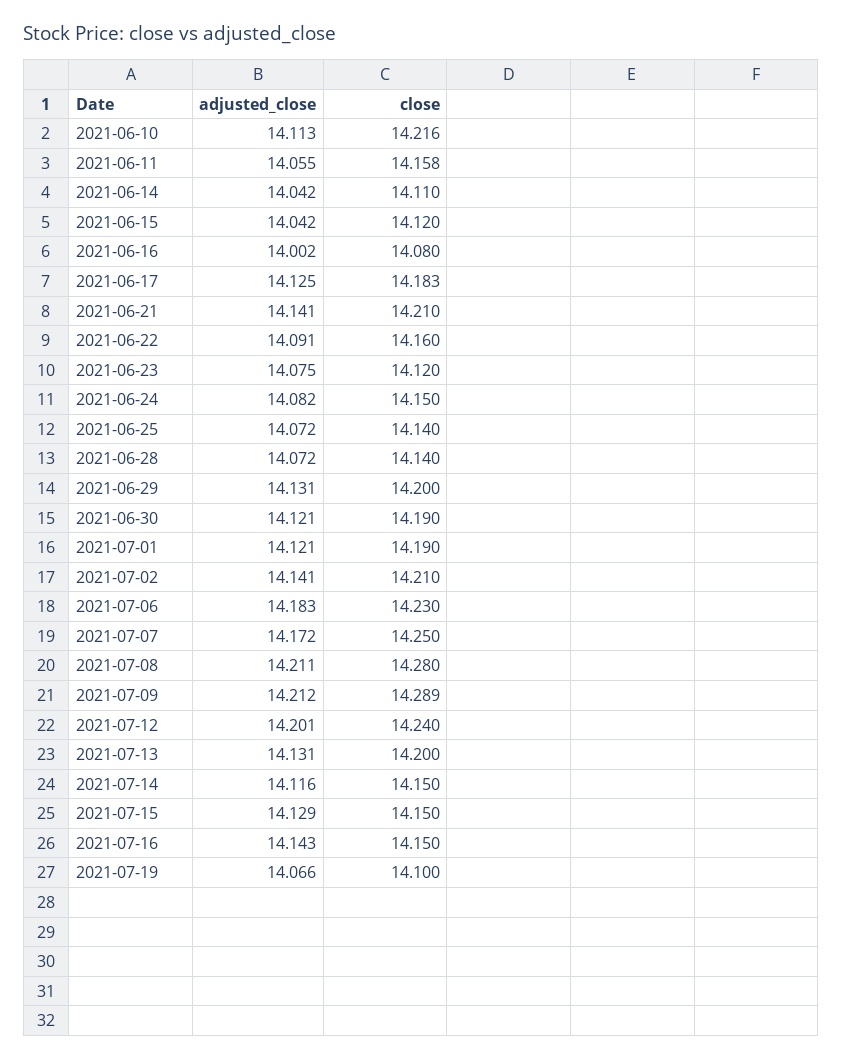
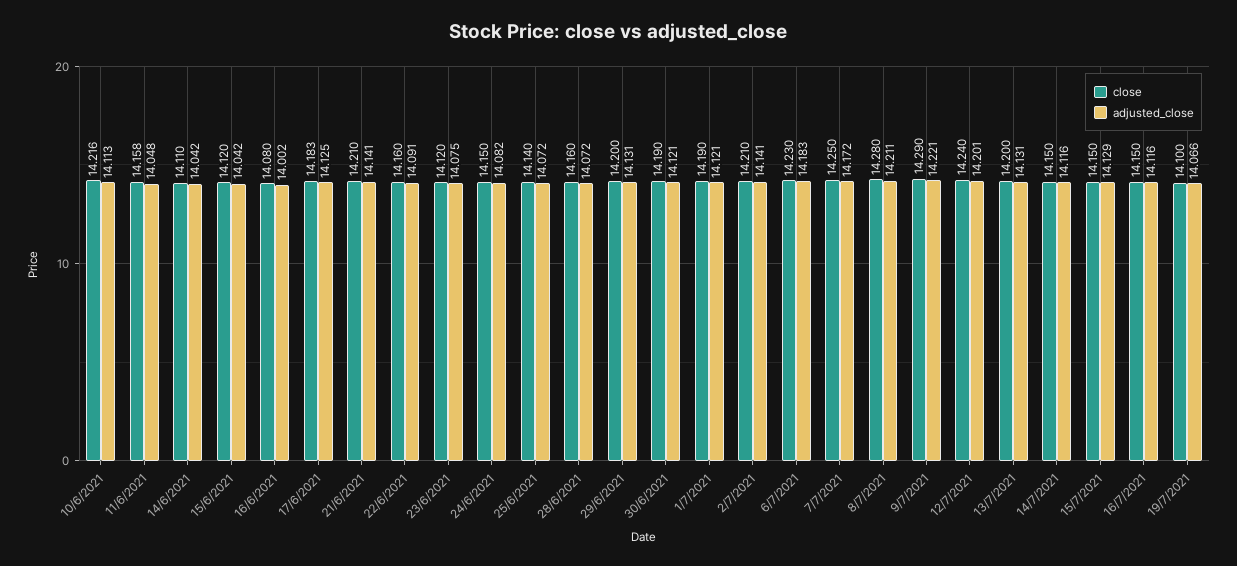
adjusted_close, 2021-06-11: 14.055 -> 14.048
close, 2021-06-28: 14.14 -> 14.16
adjusted_close, 2021-07-09: 14.212 -> 14.221
close, 2021-07-09: 14.289 -> 14.29
adjusted_close, 2021-07-16: 14.143 -> 14.116

